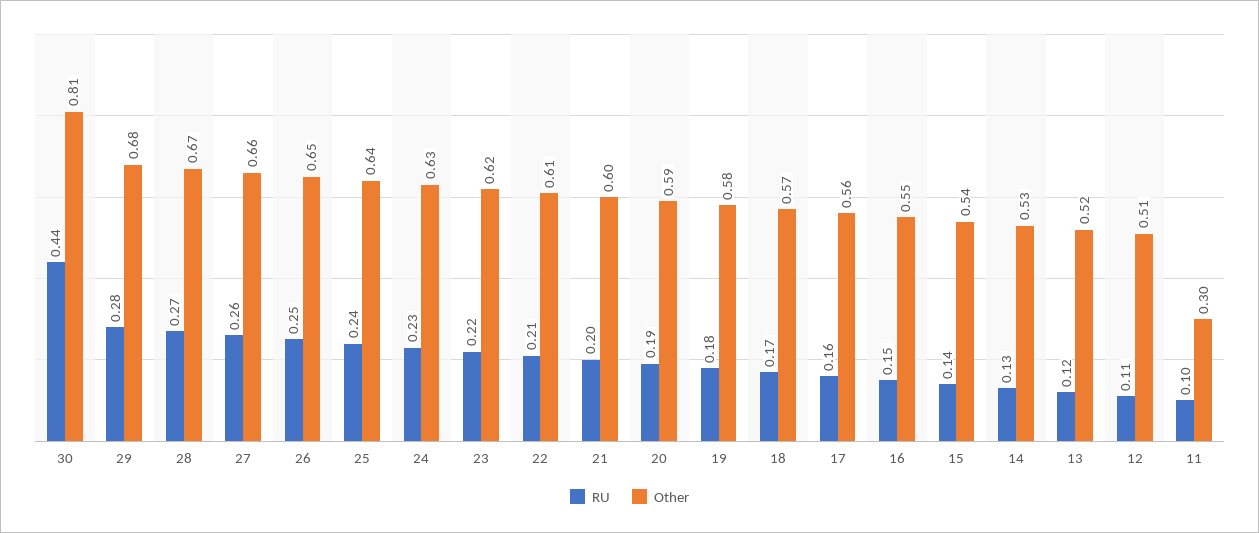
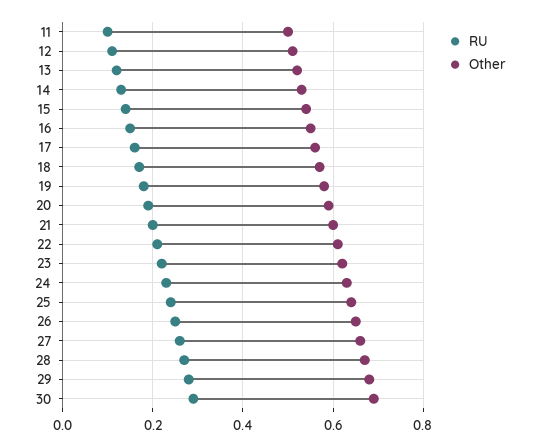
RU, 30: 0.44 -> 0.3
Other, 30: 0.81 -> 0.7
Other, 11: 0.3 -> 0.5

